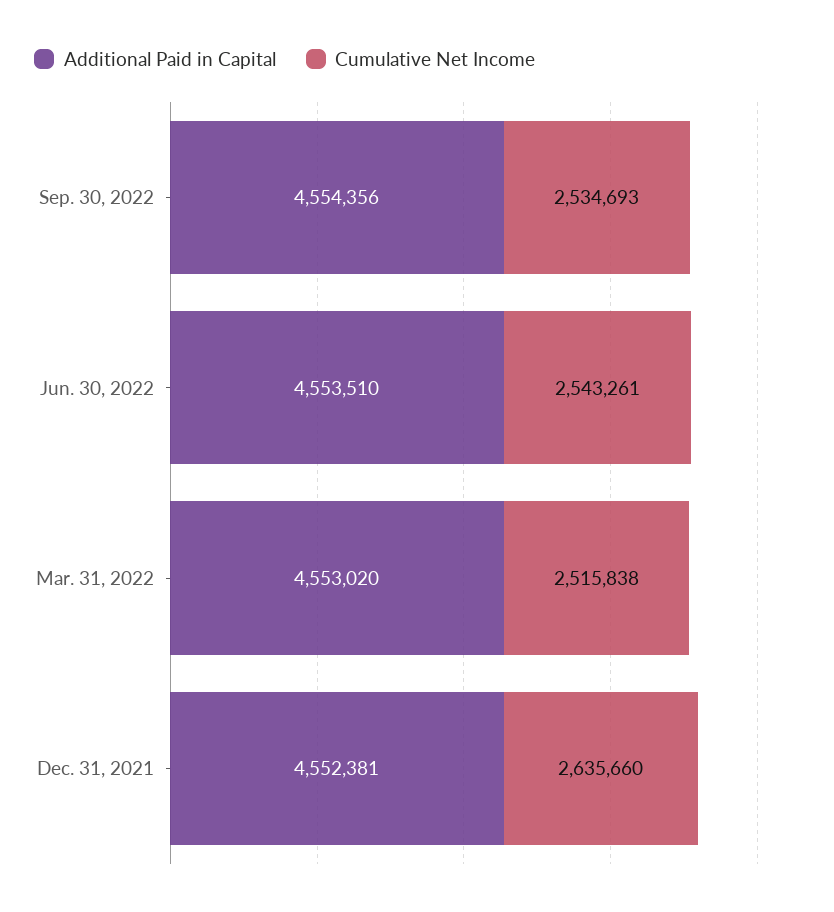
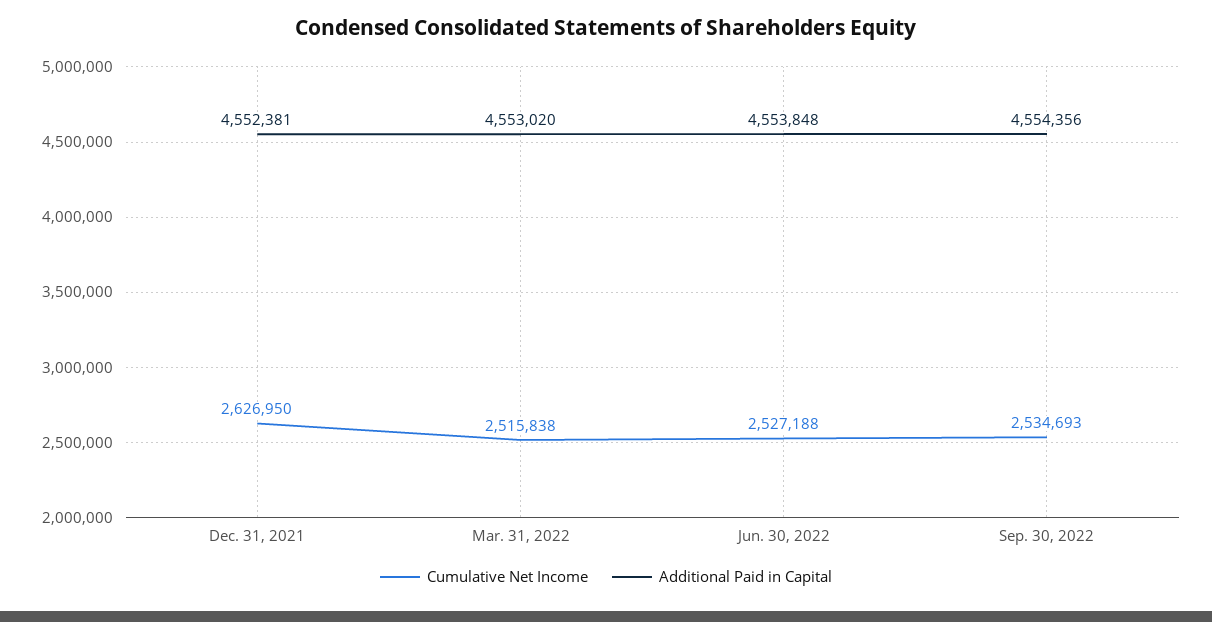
Additional Paid in Capital, Jun. 30, 2022: 4553510 -> 4553848
Cumulative Net Income, Jun. 30, 2022: 2543261 -> 2527188
Cumulative Net Income, Dec. 31, 2021: 2635660 -> 2626950

